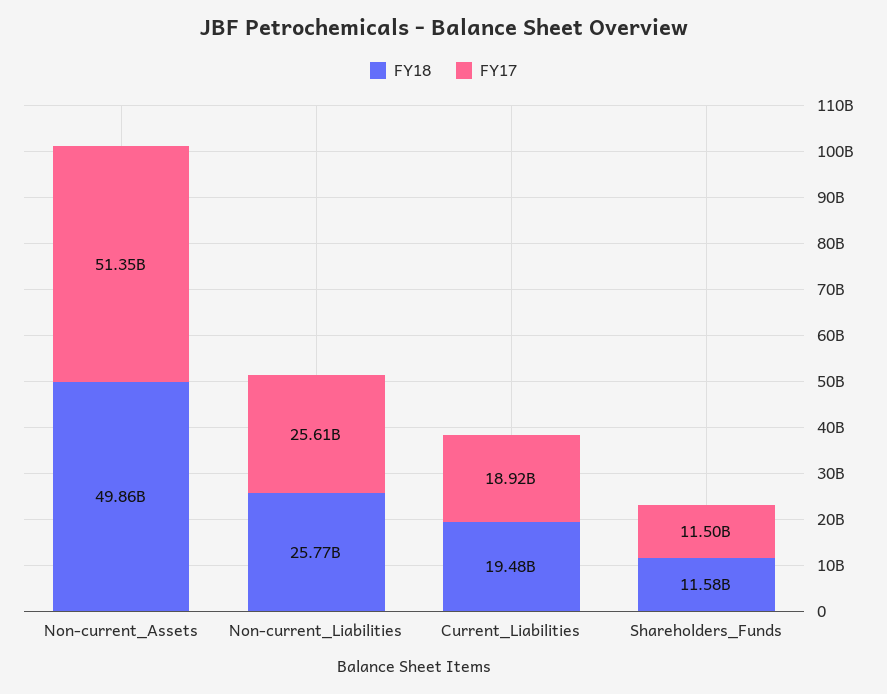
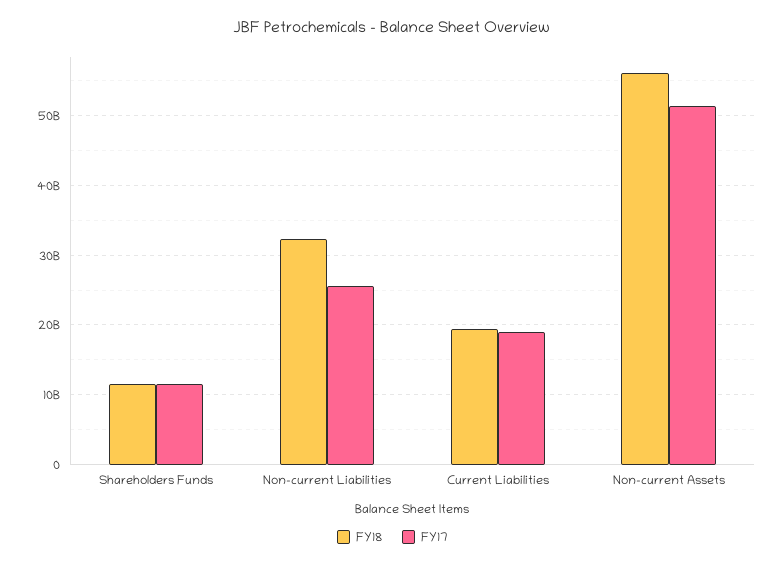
FY18, Non-current_Assets: 49860000000 -> 56000000000
FY18, Non-current_Liabilities: 25770000000 -> 32000000000

